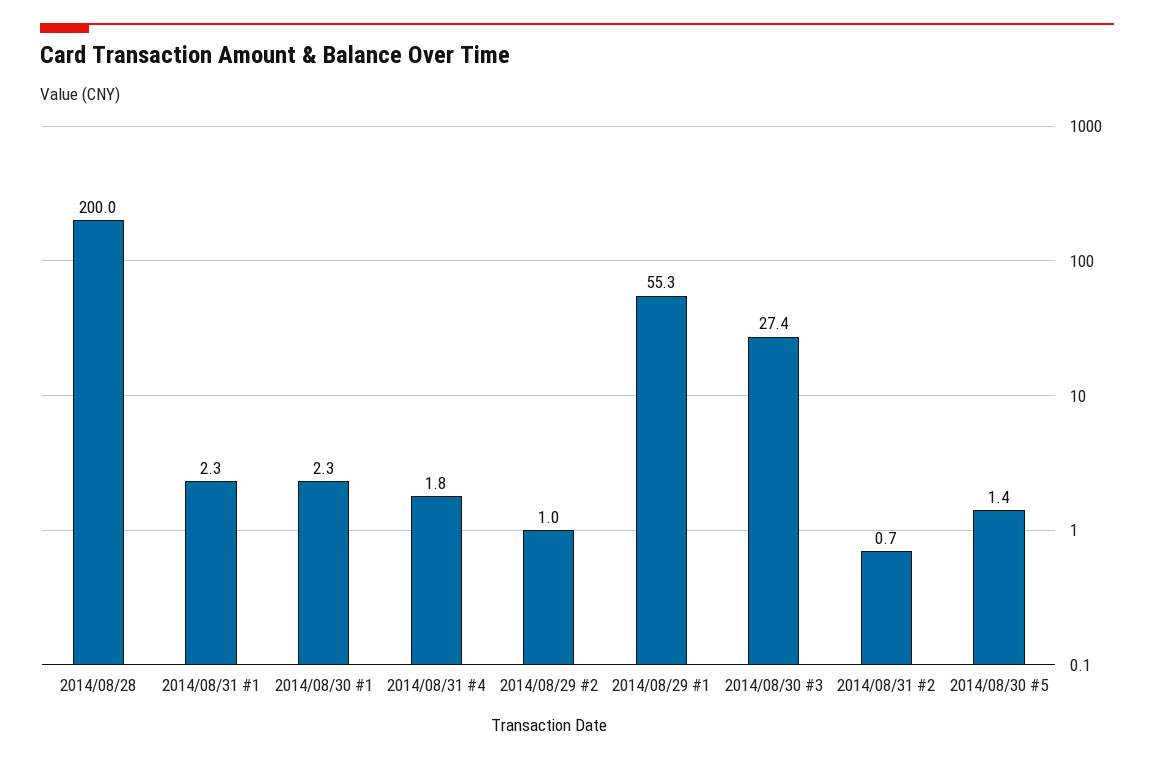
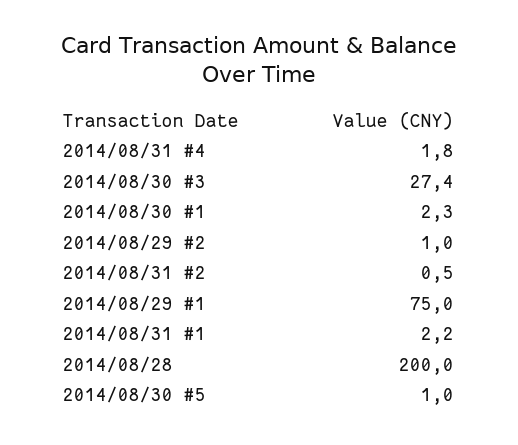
2014/08/31 #1: 2.3 -> 2.2
2014/08/29 #1: 55.3 -> 75
2014/08/31 #2: 0.7 -> 0.5
2014/08/30 #5: 1.4 -> 1

